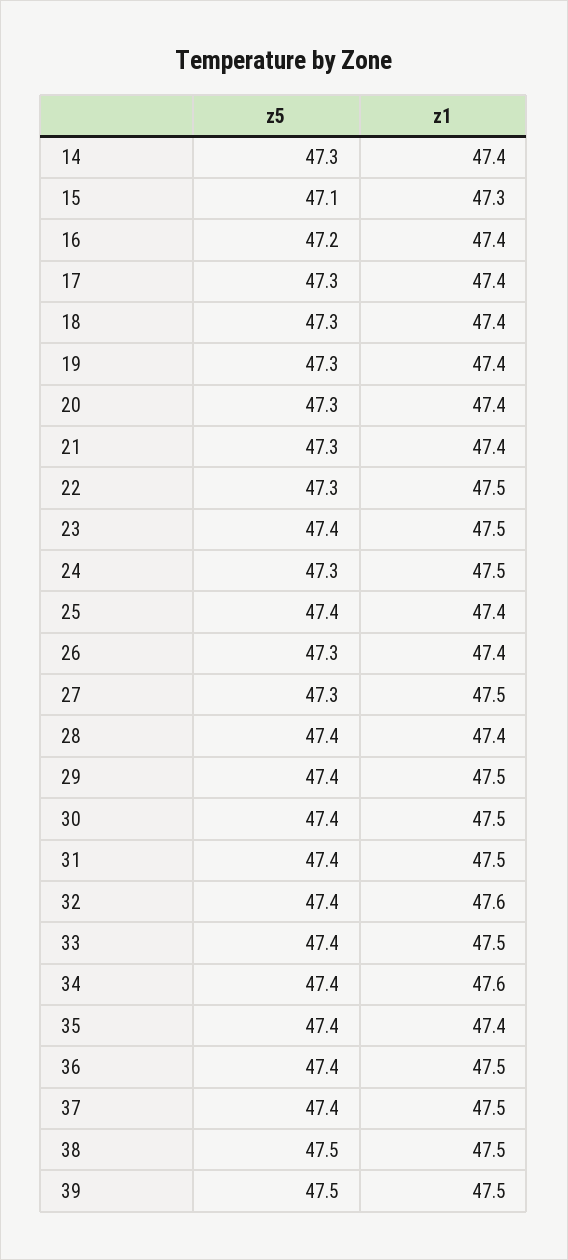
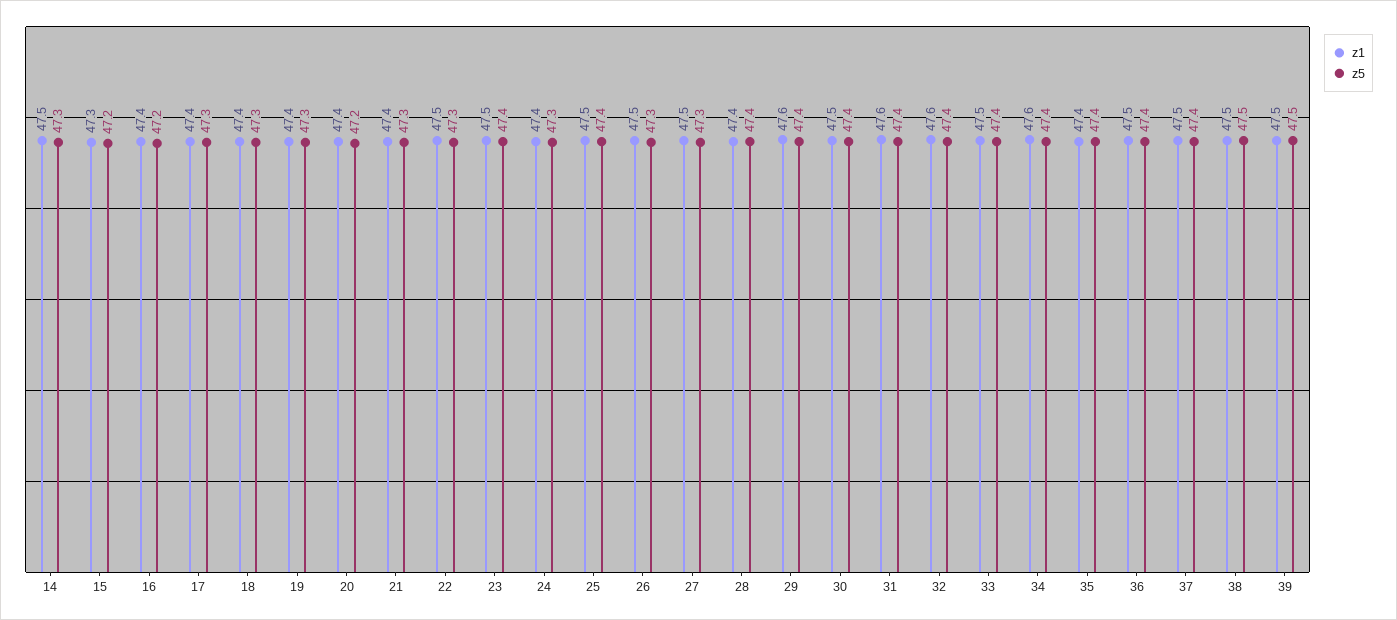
z1, 14: 47.4 -> 47.5
z5, 15: 47.1 -> 47.2
z5, 20: 47.3 -> 47.2
z1, 24: 47.5 -> 47.4
z1, 25: 47.4 -> 47.5
z1, 26: 47.4 -> 47.5
z1, 29: 47.5 -> 47.6
z1, 31: 47.5 -> 47.6

